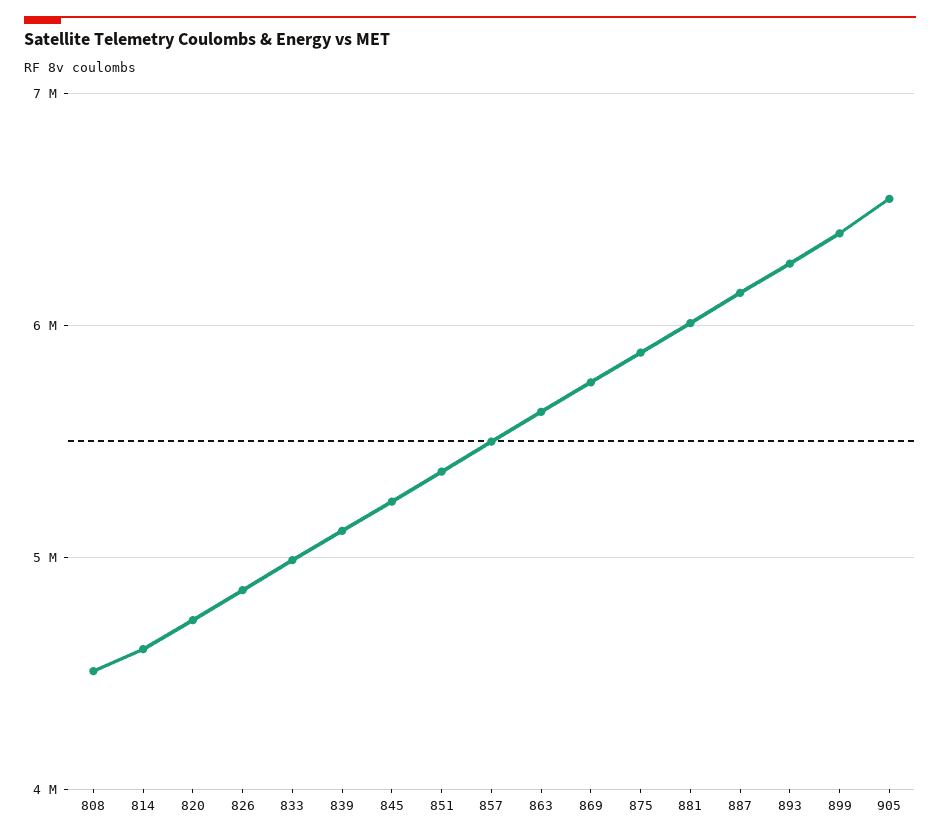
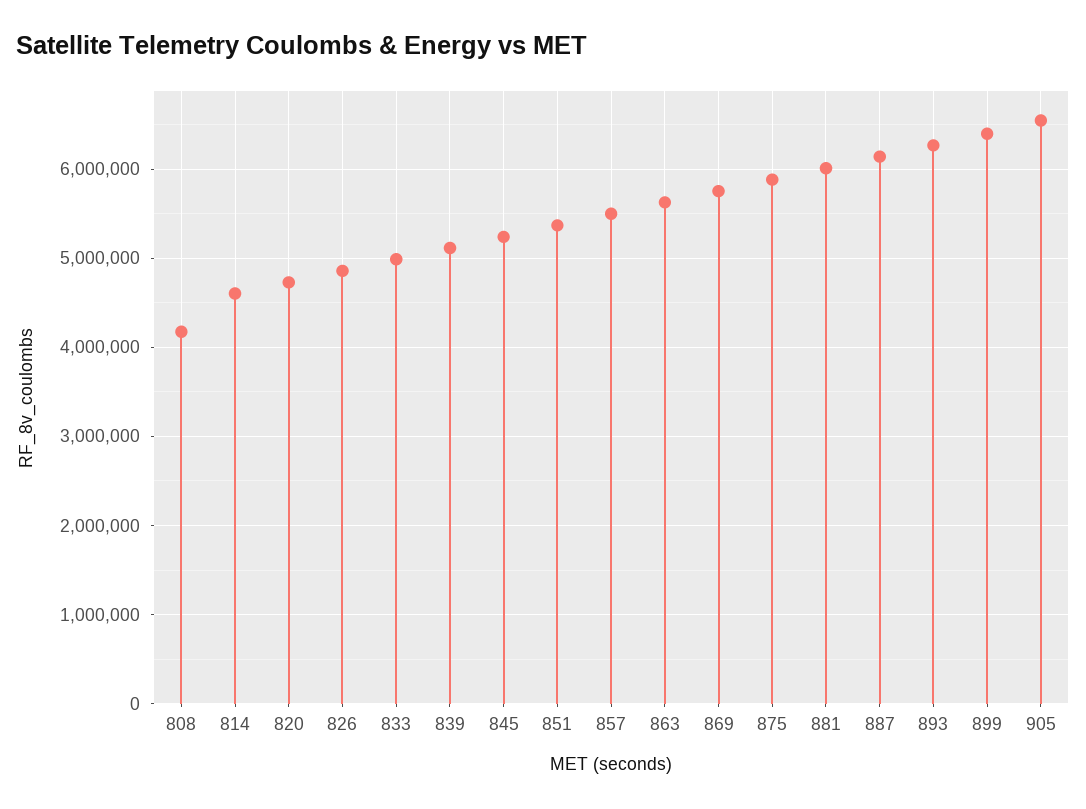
808: 4500000 -> 4200000

